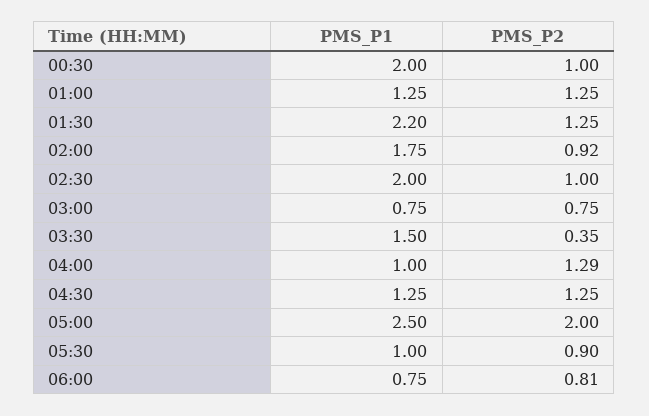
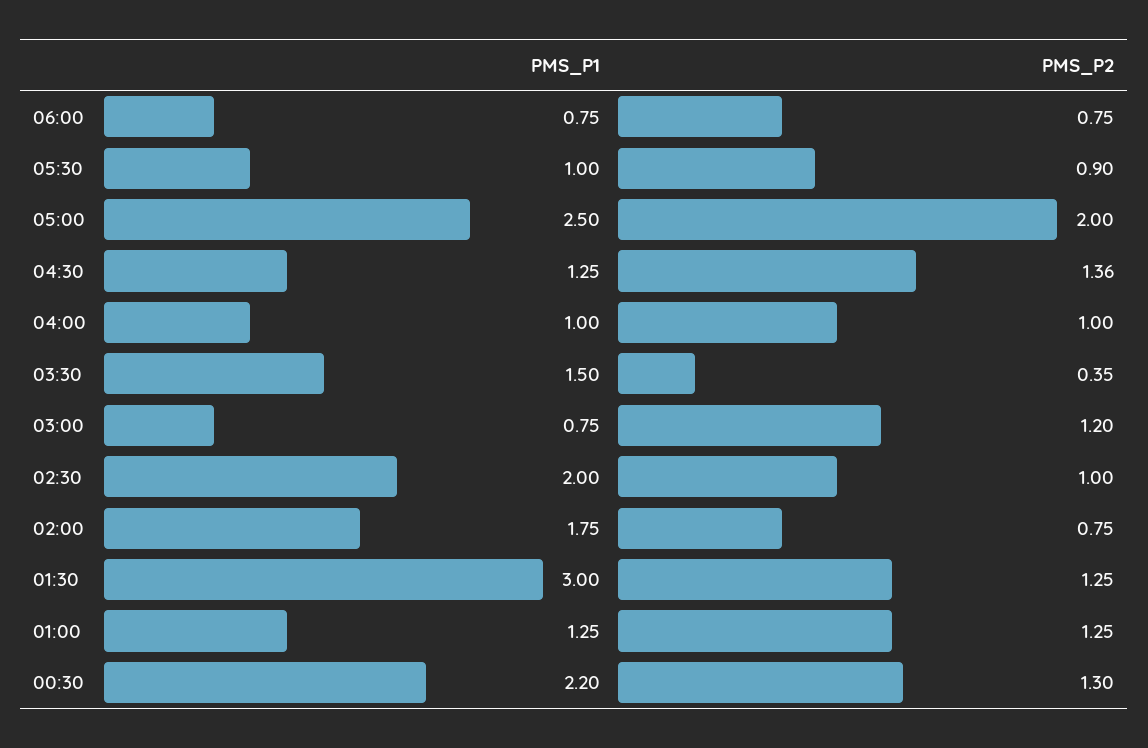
PMS_P1, 00:30: 2 -> 2.2
PMS_P2, 00:30: 1 -> 1.3
PMS_P1, 01:30: 2.2 -> 3
PMS_P2, 02:00: 0.92 -> 0.75
PMS_P2, 03:00: 0.75 -> 1.2
PMS_P2, 04:00: 1.29 -> 1
PMS_P2, 04:30: 1.25 -> 1.36
PMS_P2, 06:00: 0.81 -> 0.75

